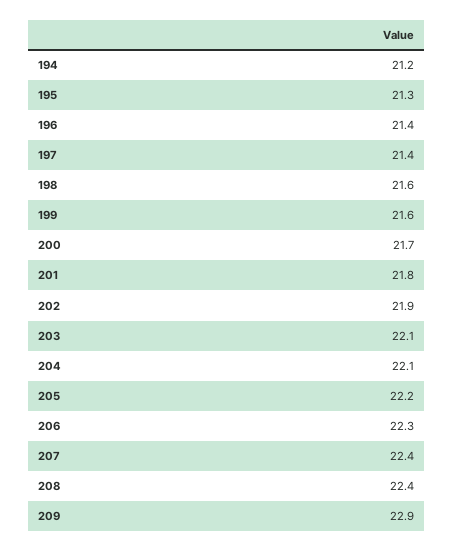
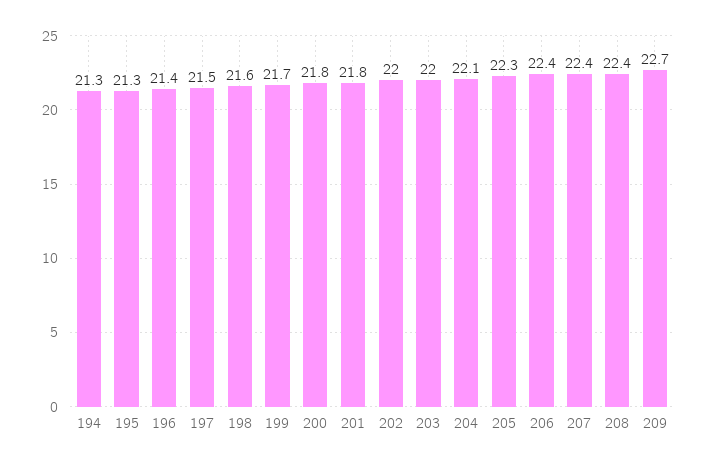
194: 21.2 -> 21.3
197: 21.4 -> 21.5
199: 21.6 -> 21.7
200: 21.7 -> 21.8
202: 21.9 -> 22
203: 22.1 -> 22
205: 22.2 -> 22.3
206: 22.3 -> 22.4
209: 22.9 -> 22.7

